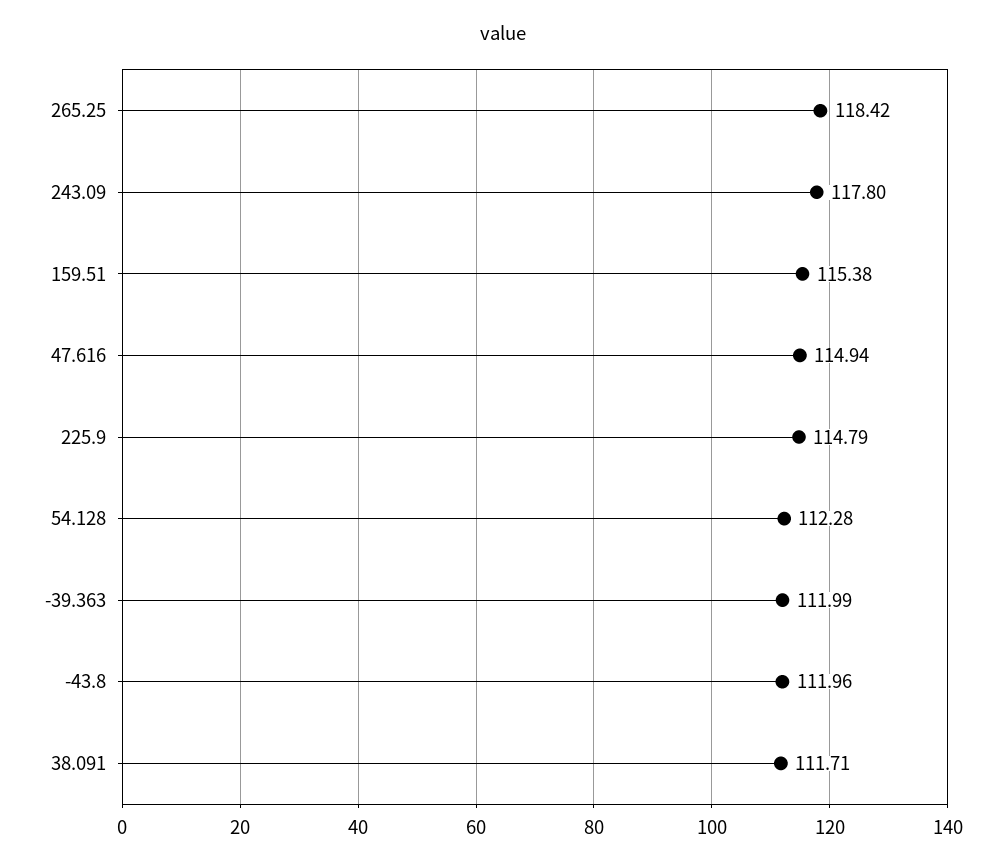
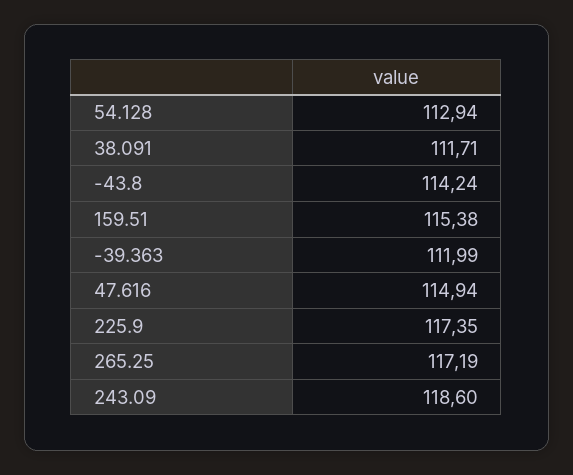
265.25: 118.42 -> 117.19
243.09: 117.8 -> 118.6
225.9: 114.79 -> 117.35
54.128: 112.28 -> 112.94
-43.8: 111.96 -> 114.24

